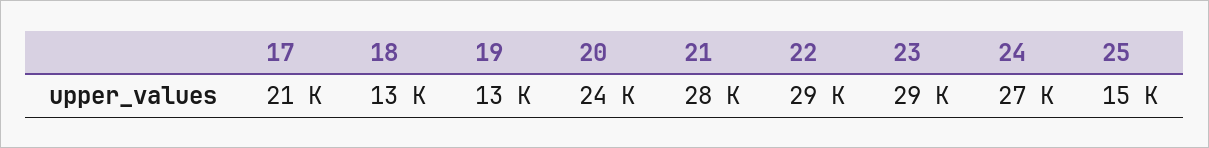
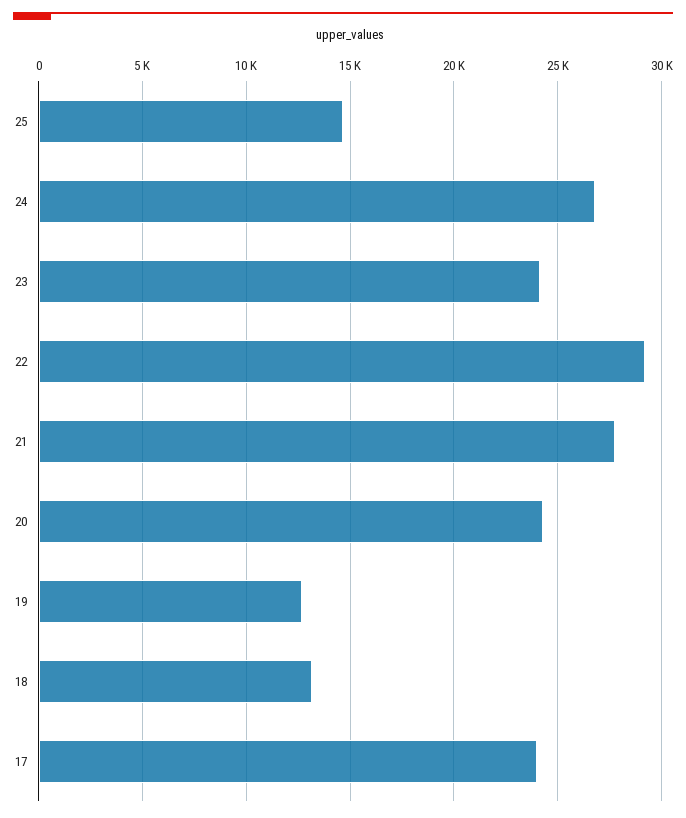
17: 21000 -> 24000
23: 29000 -> 24000

